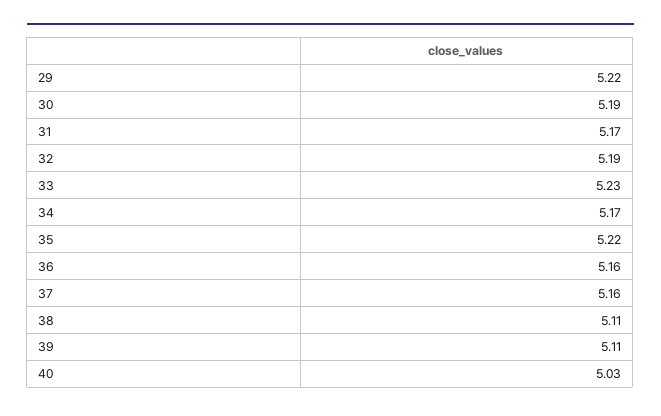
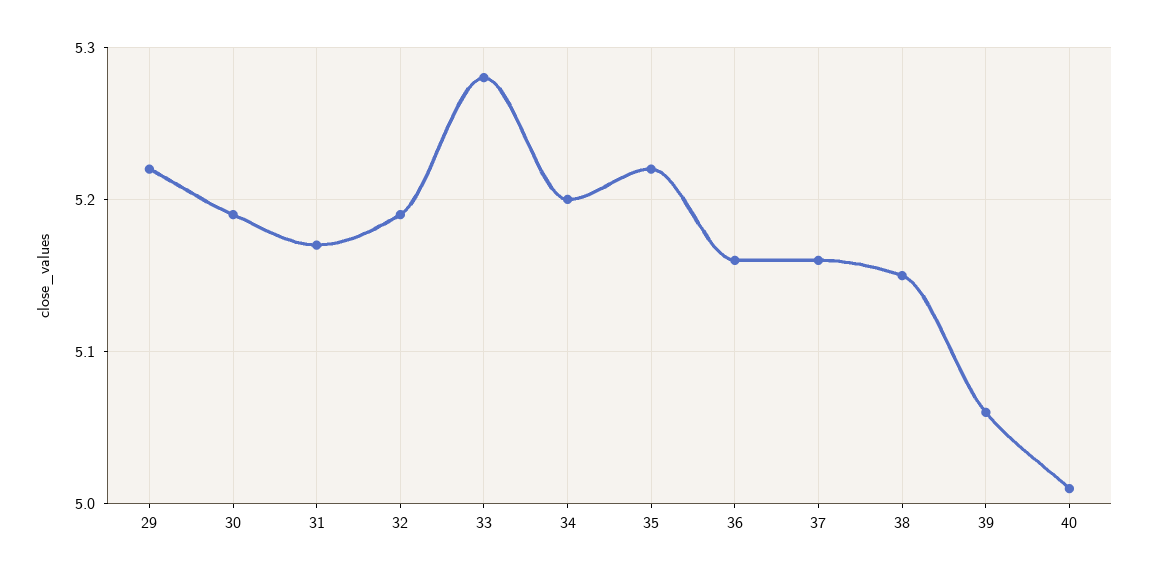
33: 5.23 -> 5.28
34: 5.17 -> 5.2
38: 5.11 -> 5.15
39: 5.11 -> 5.06
40: 5.03 -> 5.01

